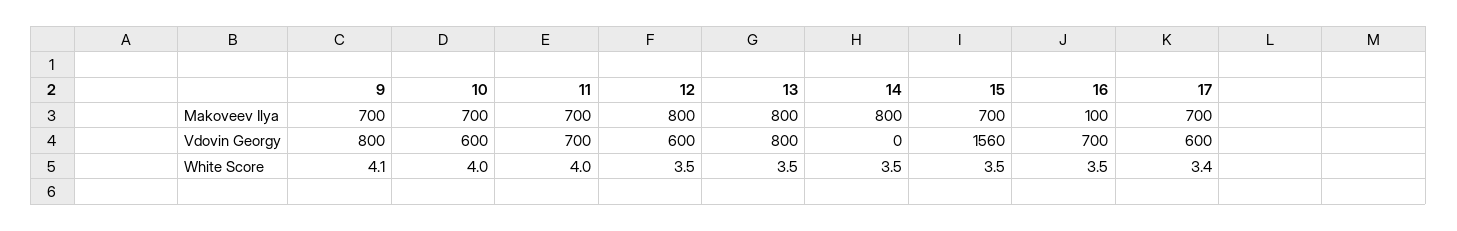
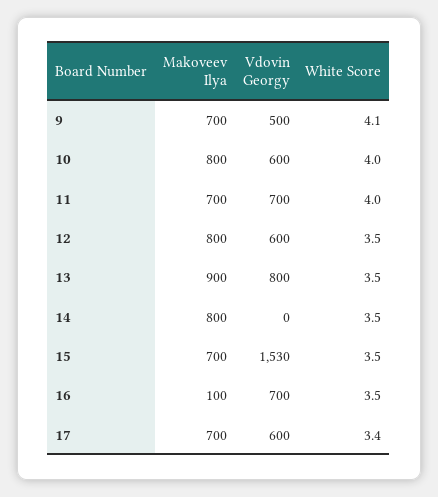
10, Makoveev Ilya: 700 -> 800
13, Makoveev Ilya: 800 -> 900
9, Vdovin Georgy: 800 -> 500
15, Vdovin Georgy: 1560 -> 1530

